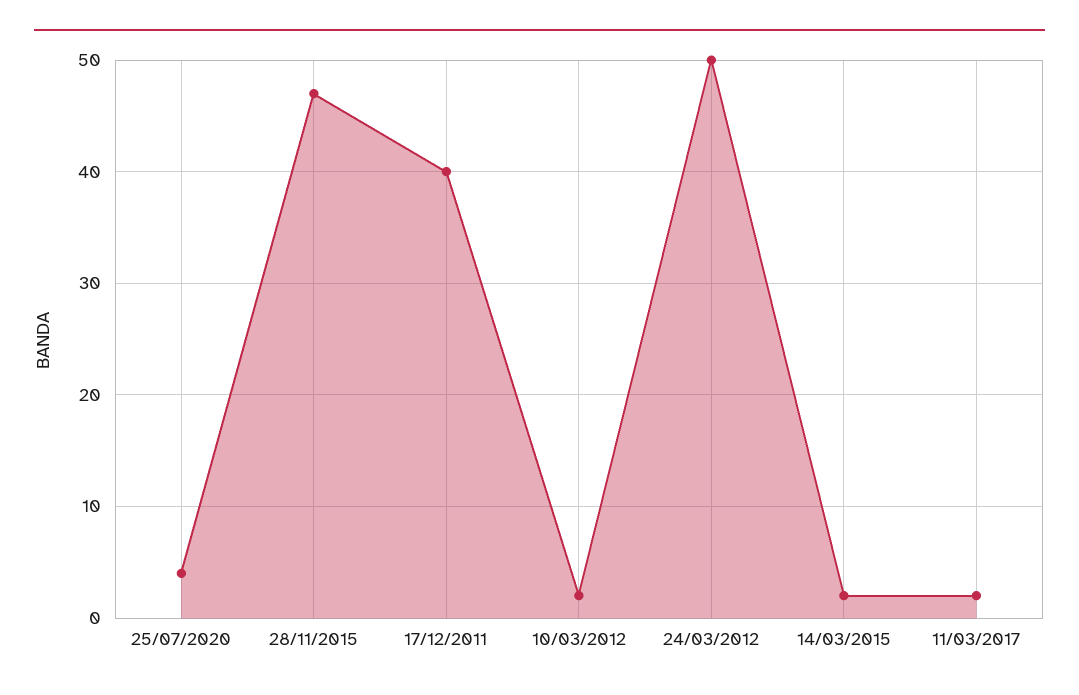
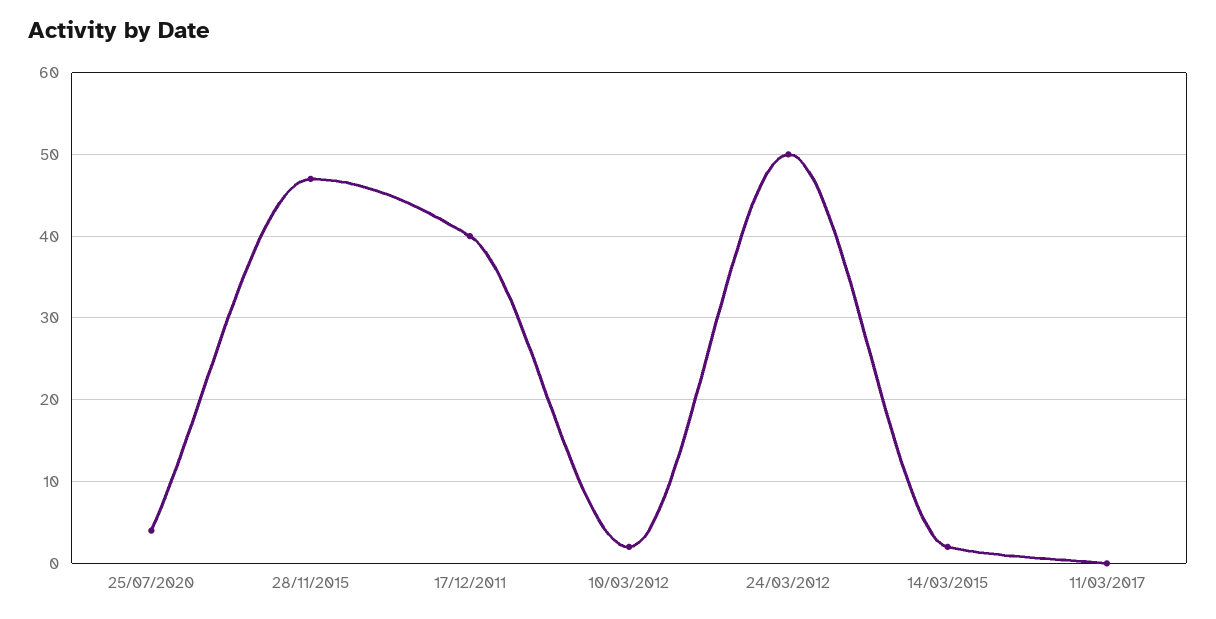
11/03/2017: 2 -> 0

